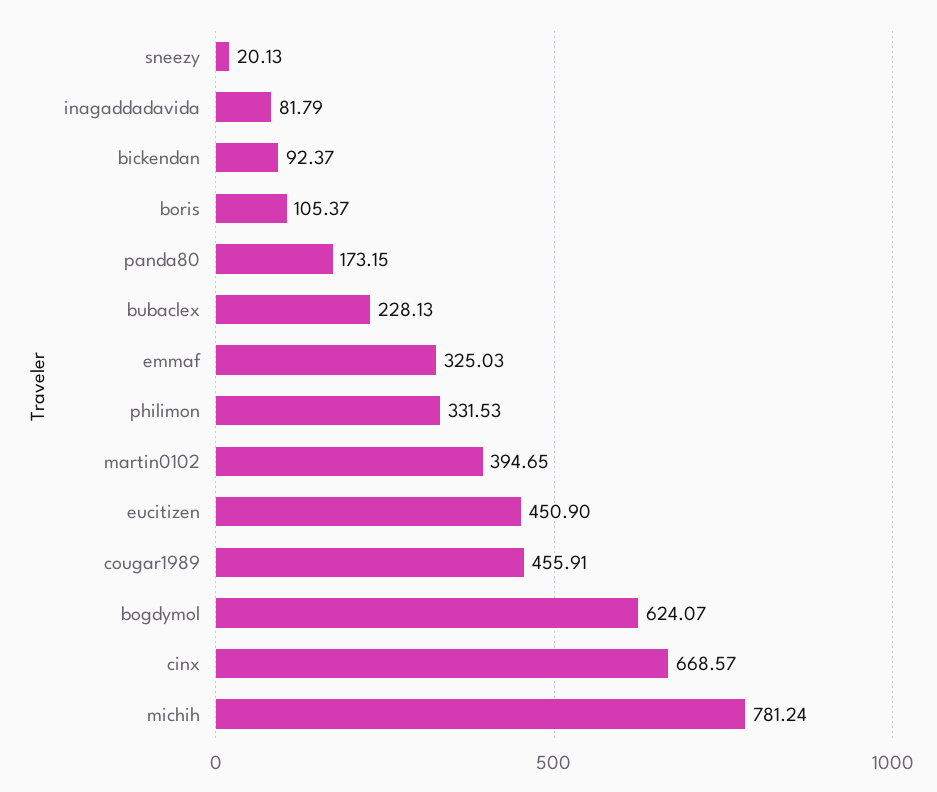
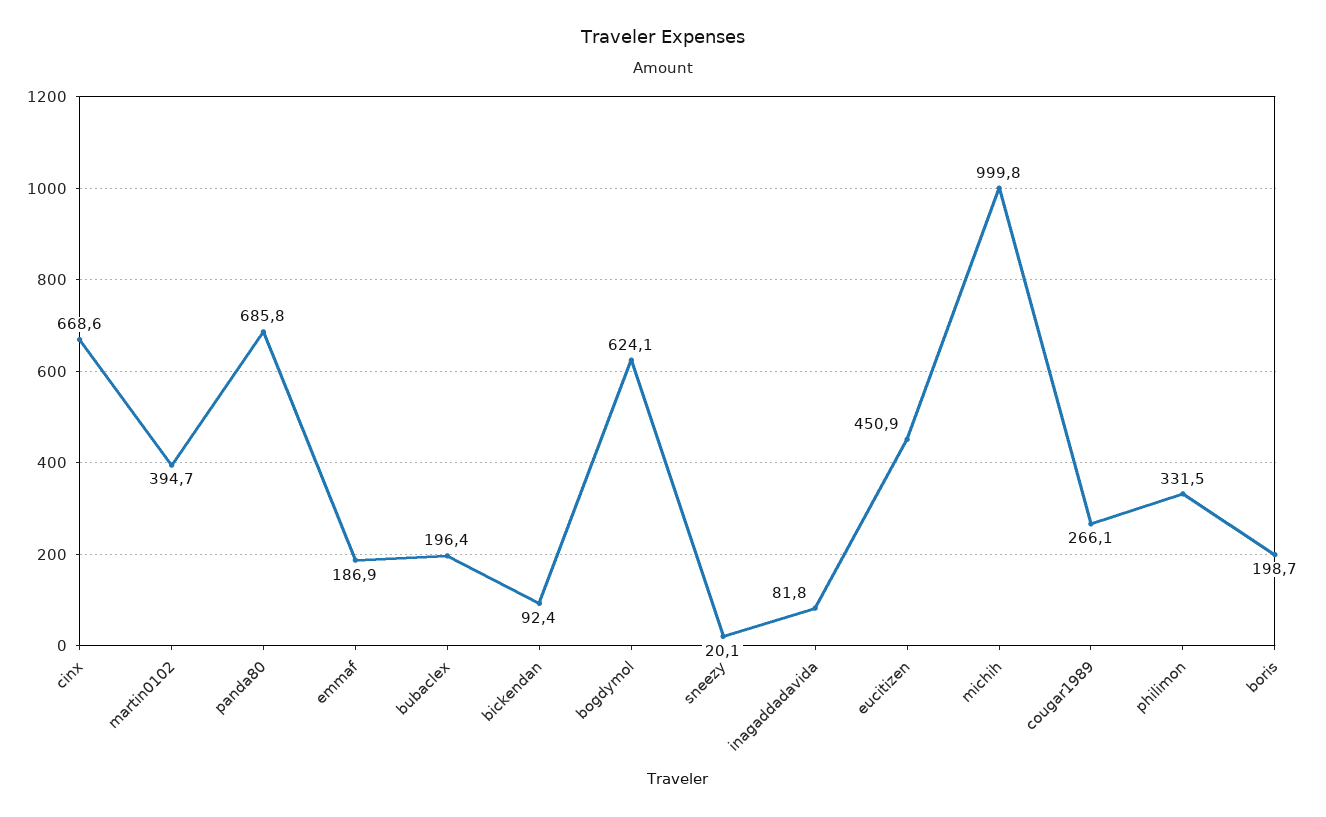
boris: 105.37 -> 198.7
panda80: 173.15 -> 685.8
bubaclex: 228.13 -> 196.4
emmaf: 325.03 -> 186.9
cougar1989: 455.91 -> 266.1
michih: 781.24 -> 999.8

